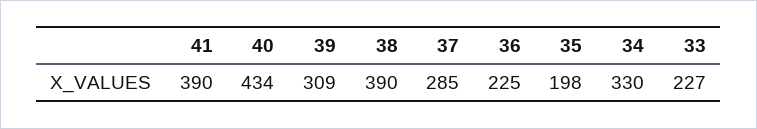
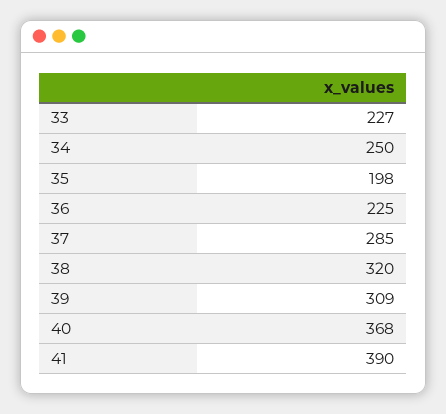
40: 434 -> 368
38: 390 -> 320
34: 330 -> 250

